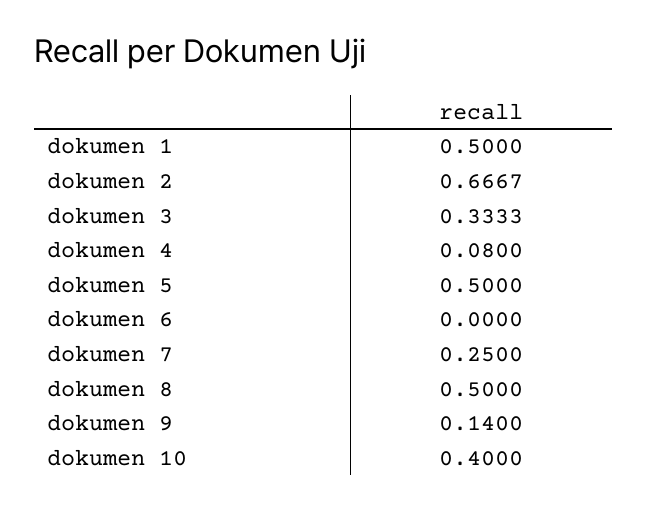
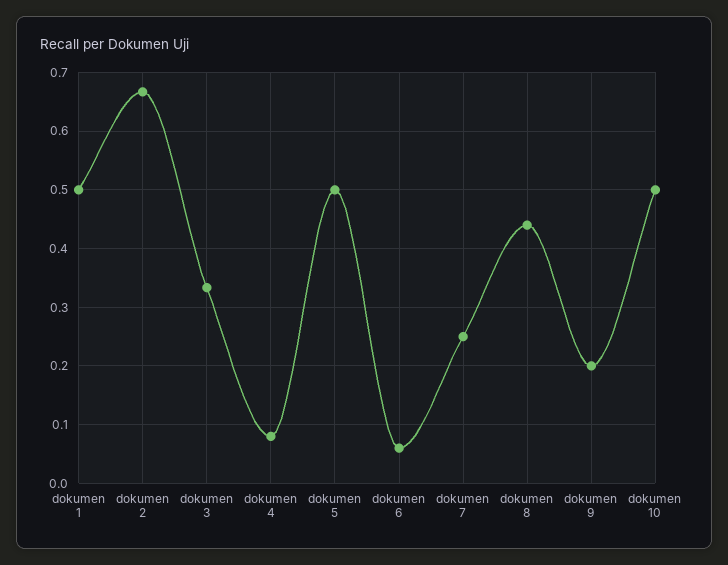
dokumen 6: 0 -> 0.06
dokumen 8: 0.5 -> 0.44
dokumen 9: 0.14 -> 0.2
dokumen 10: 0.4 -> 0.5

